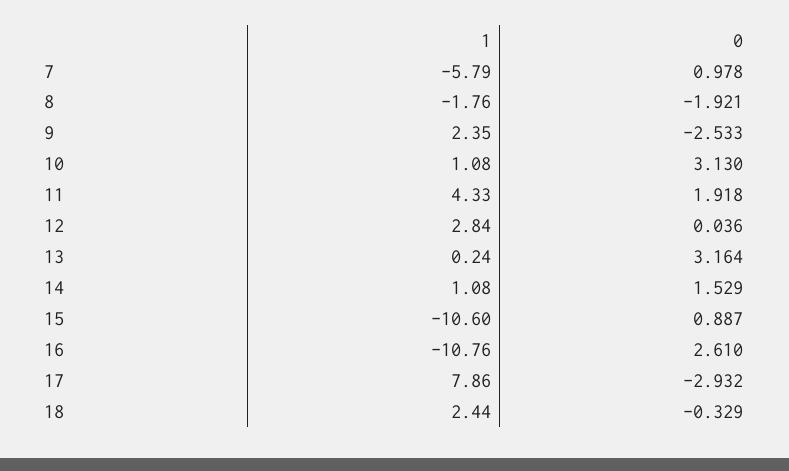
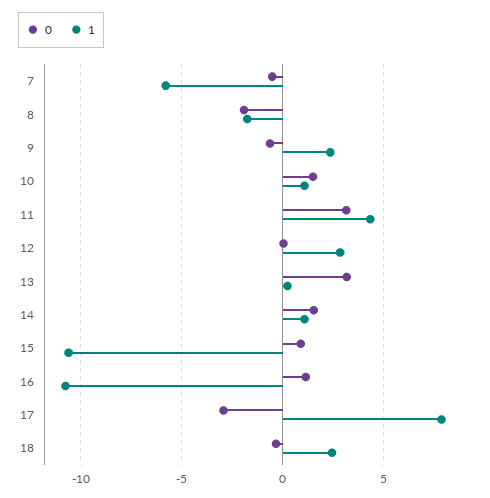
0, 7: 0.978 -> -0.5
0, 9: -2.533 -> -0.5
0, 10: 3.13 -> 1.5
0, 11: 1.918 -> 3
0, 16: 2.61 -> 1

